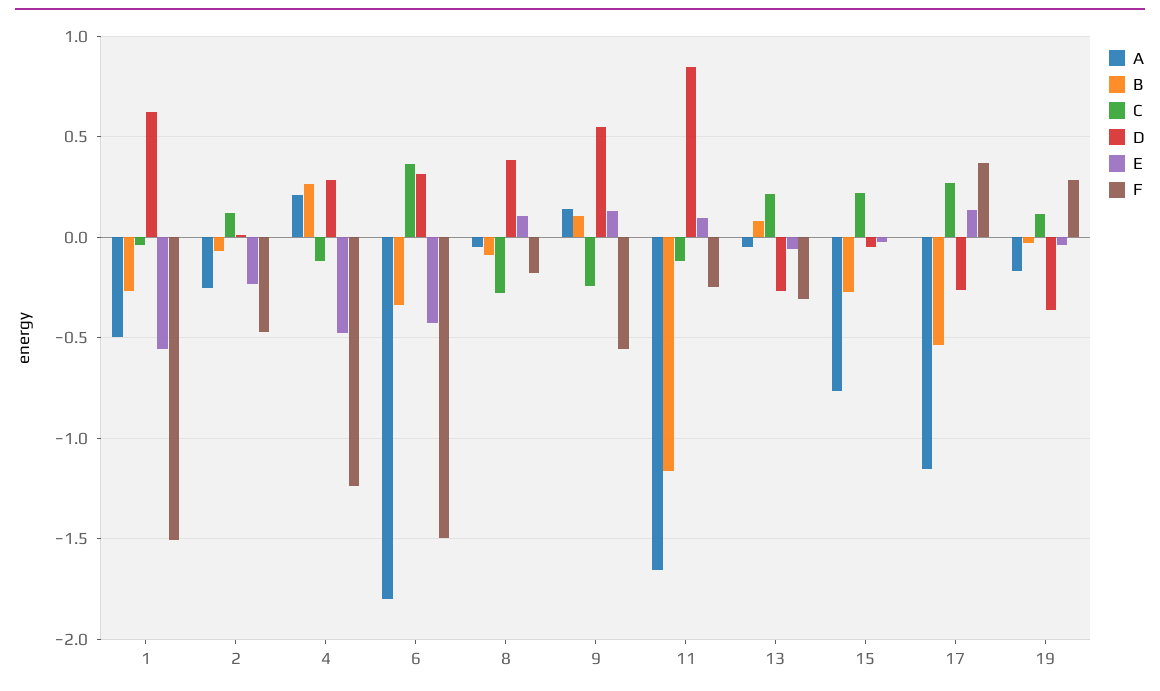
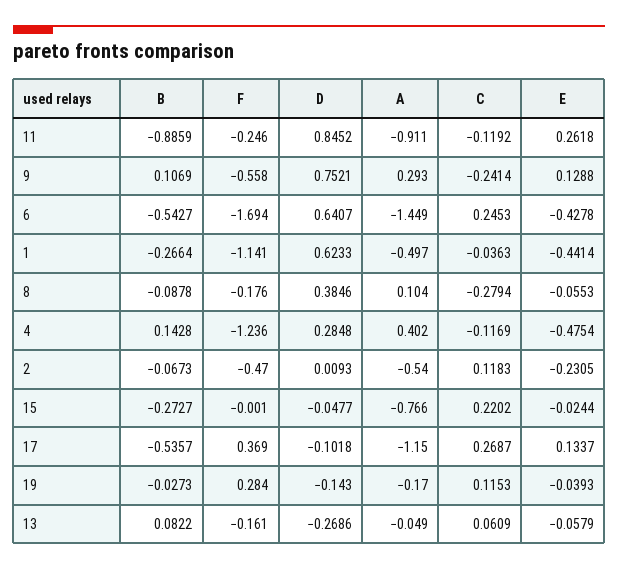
E, 1: -0.55 -> -0.4414
F, 1: -1.5 -> -1.141
A, 2: -0.25 -> -0.54
A, 4: 0.2 -> 0.402
B, 4: 0.25 -> 0.1428
A, 6: -1.8 -> -1.449
B, 6: -0.35 -> -0.5427
C, 6: 0.35 -> 0.2453
D, 6: 0.3 -> 0.6407
F, 6: -1.5 -> -1.694
A, 8: -0.05 -> 0.104
E, 8: 0.1 -> -0.0553
A, 9: 0.15 -> 0.293
D, 9: 0.55 -> 0.7521
A, 11: -1.65 -> -0.911
B, 11: -1.15 -> -0.8859
E, 11: 0.1 -> 0.2618
C, 13: 0.2 -> 0.0609
F, 13: -0.3 -> -0.161
D, 17: -0.25 -> -0.1018
D, 19: -0.35 -> -0.143

